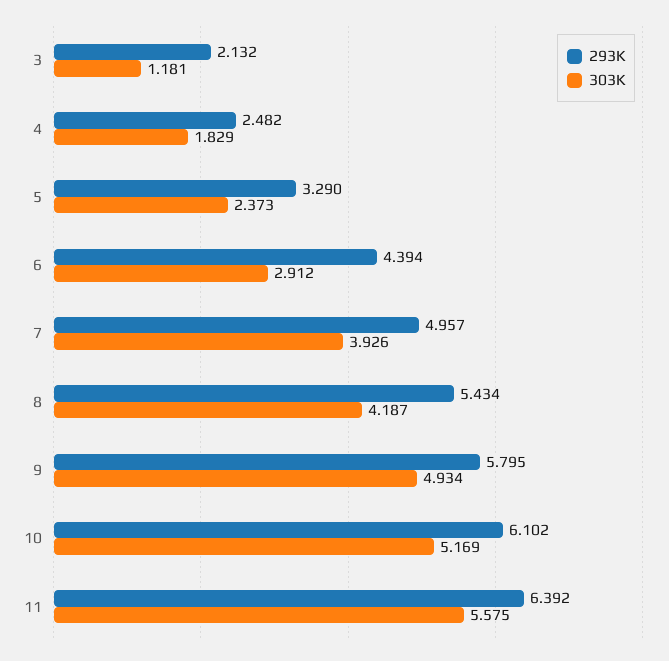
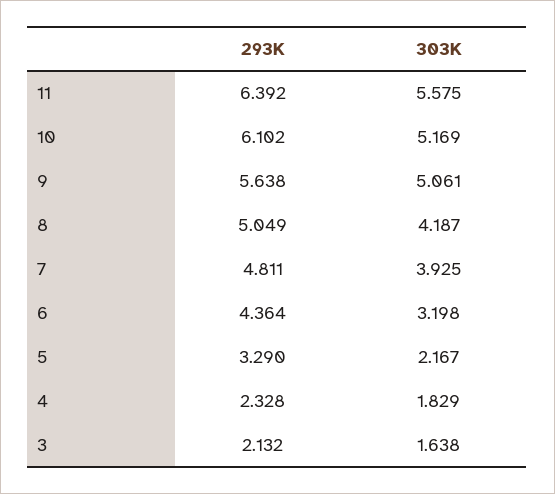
303K, 3: 1.181 -> 1.638
293K, 4: 2.482 -> 2.328
303K, 5: 2.373 -> 2.167
293K, 6: 4.394 -> 4.364
303K, 6: 2.912 -> 3.198
293K, 7: 4.957 -> 4.811
303K, 7: 3.926 -> 3.925
293K, 8: 5.434 -> 5.049
293K, 9: 5.795 -> 5.638
303K, 9: 4.934 -> 5.061

